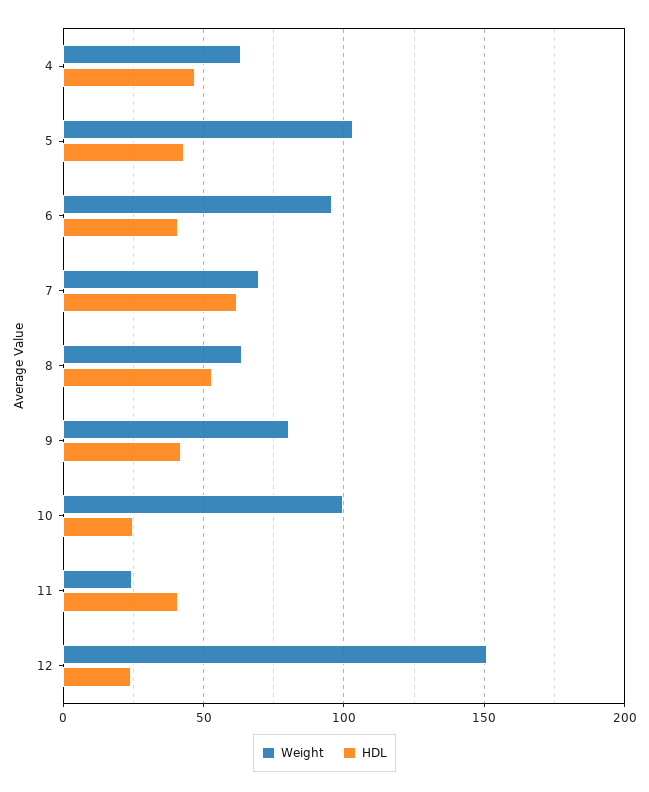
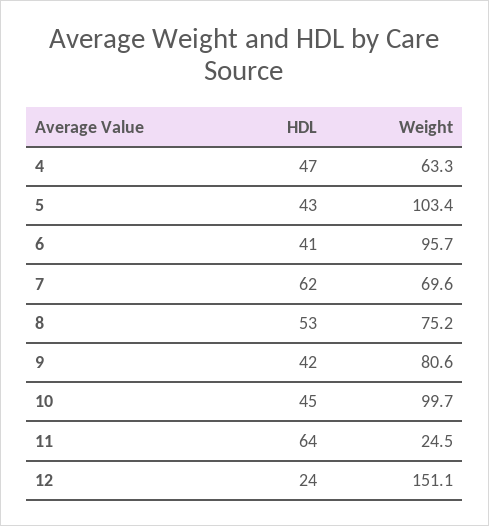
Weight, 8: 65 -> 75.2
HDL, 10: 25 -> 45
HDL, 11: 40 -> 64

